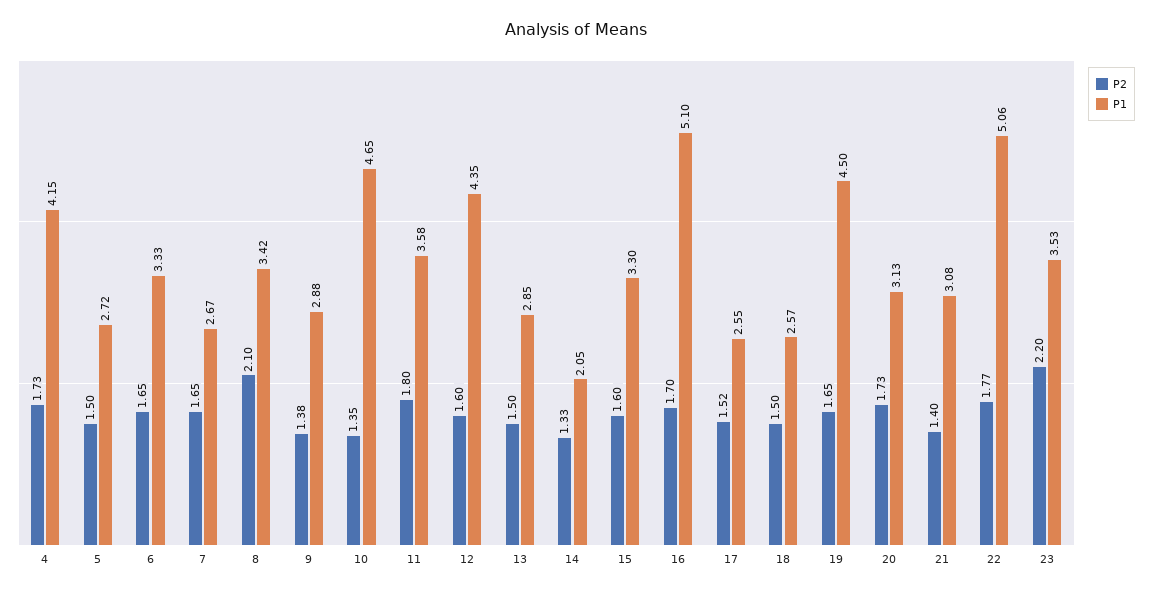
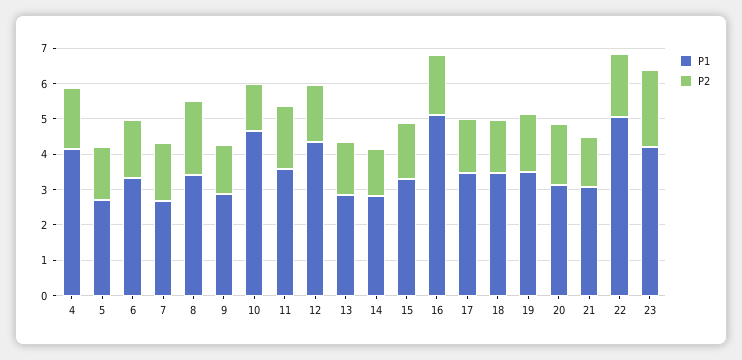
P1, 14: 2.05 -> 2.75
P1, 17: 2.55 -> 3.5
P1, 18: 2.57 -> 3.5
P1, 19: 4.5 -> 3.5
P1, 23: 3.53 -> 4.25

